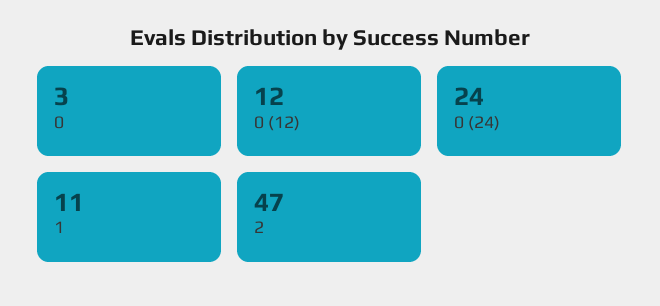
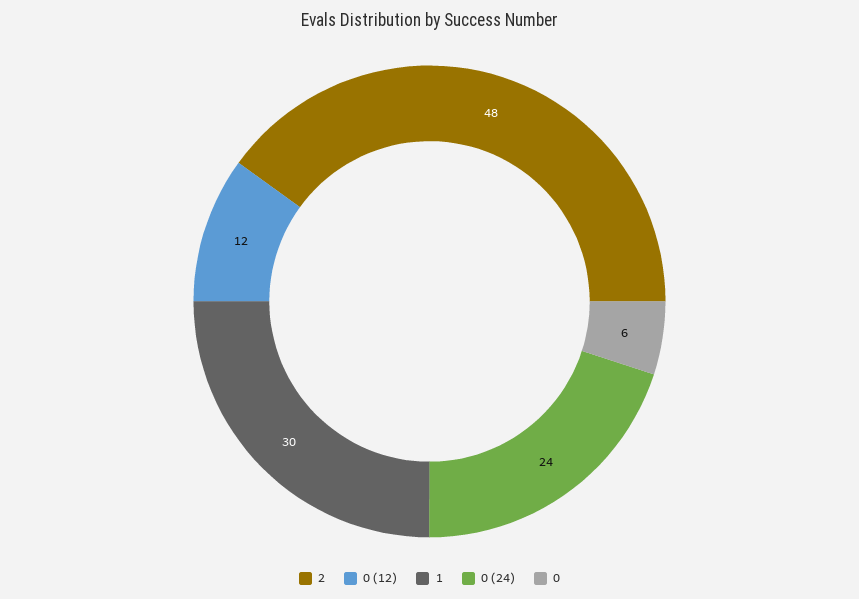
0: 3 -> 6
1: 11 -> 30
2: 47 -> 48

